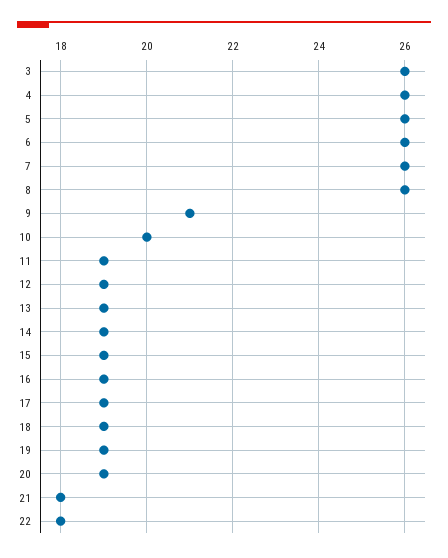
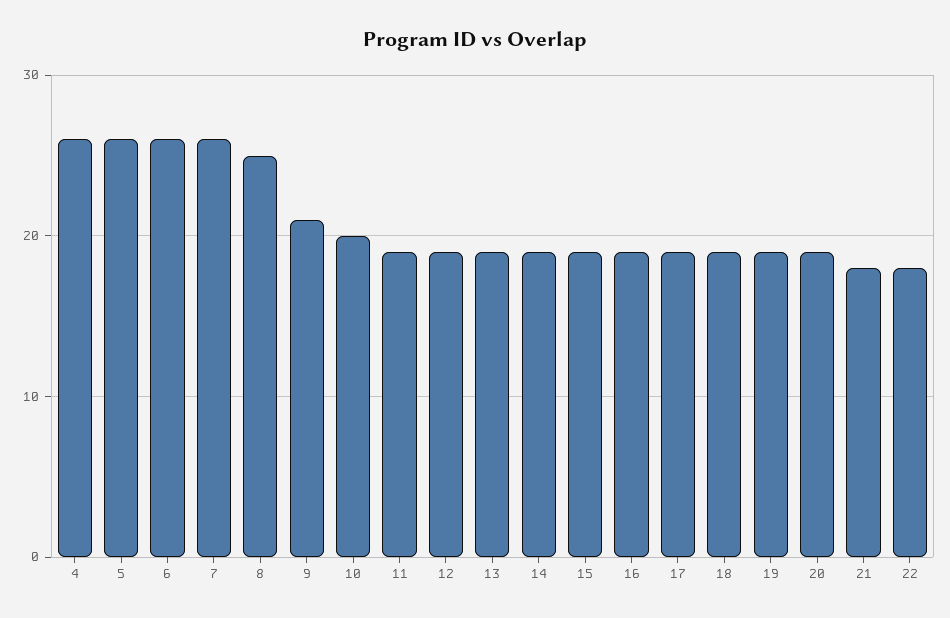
3: 26 -> none
8: 26 -> 25

